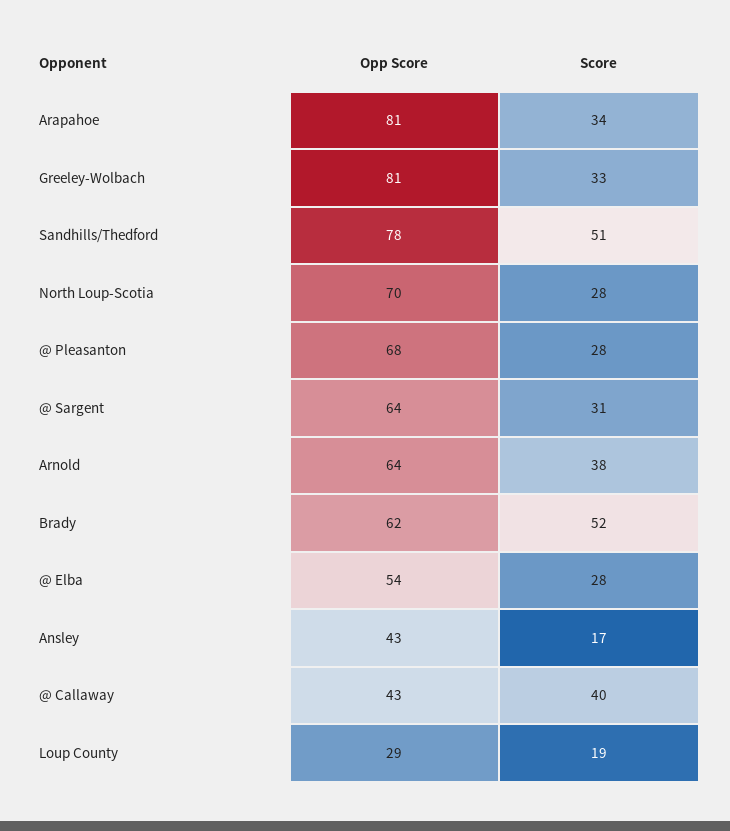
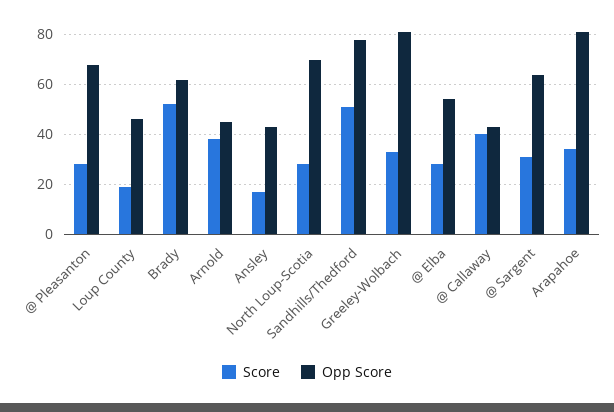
Opp Score, Arnold: 64 -> 45
Opp Score, Loup County: 29 -> 45

